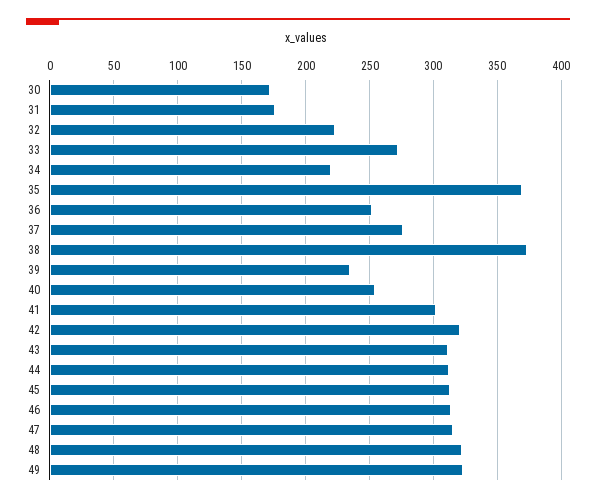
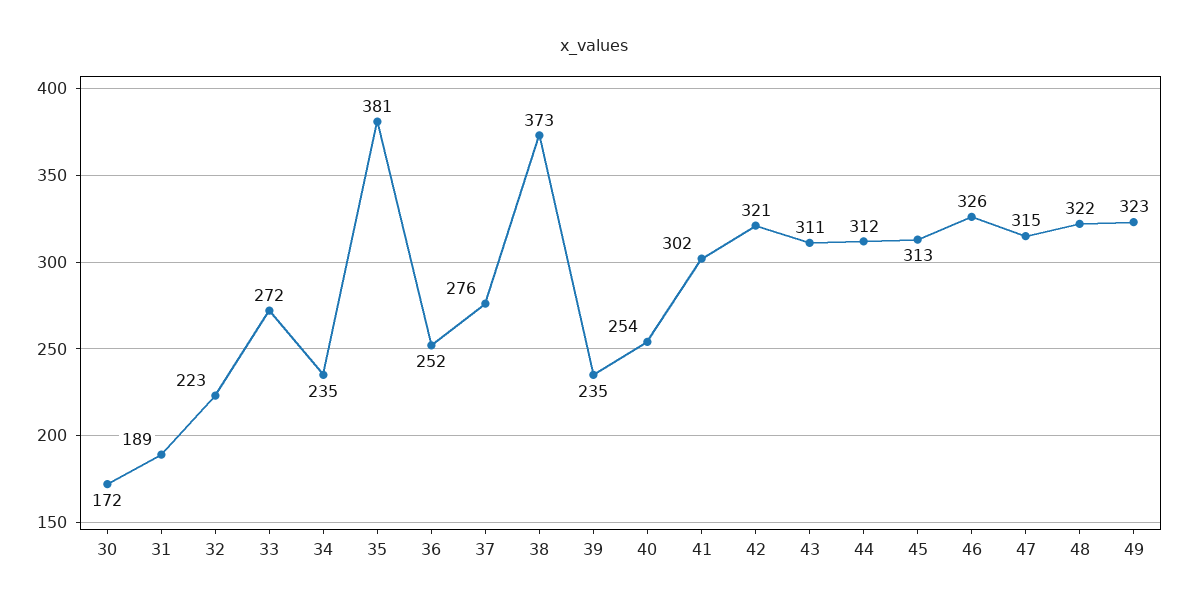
31: 175 -> 189
34: 220 -> 235
35: 370 -> 381
46: 315 -> 326

